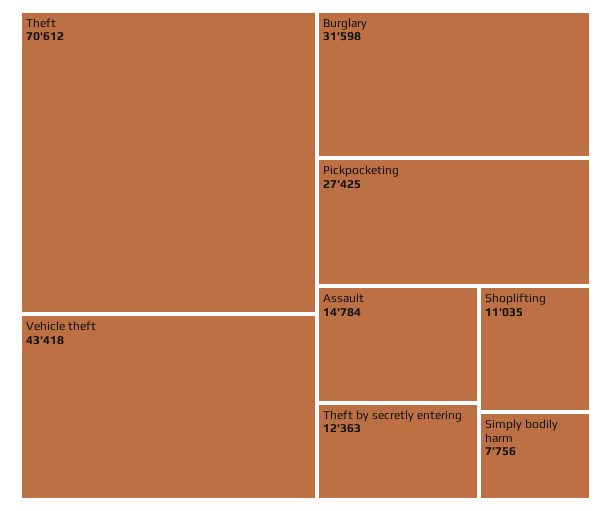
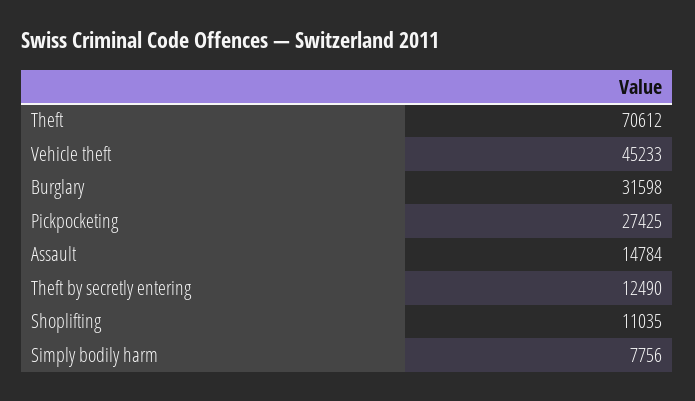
Vehicle theft: 43418 -> 45233
Theft by secretly entering: 12363 -> 12490

